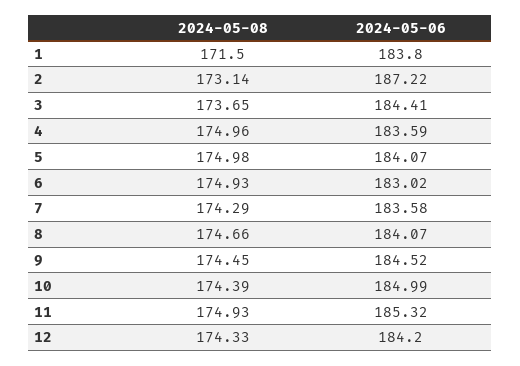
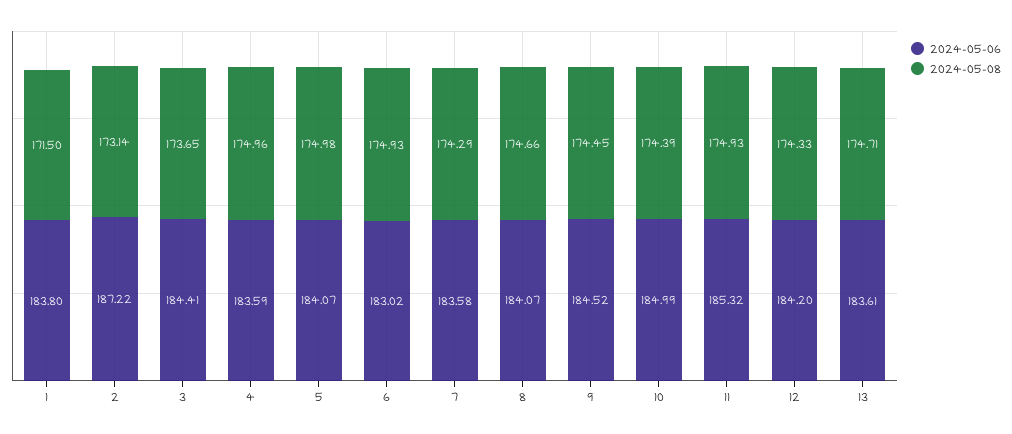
2024-05-06, 13: none -> 183.61
2024-05-08, 13: none -> 174.71

